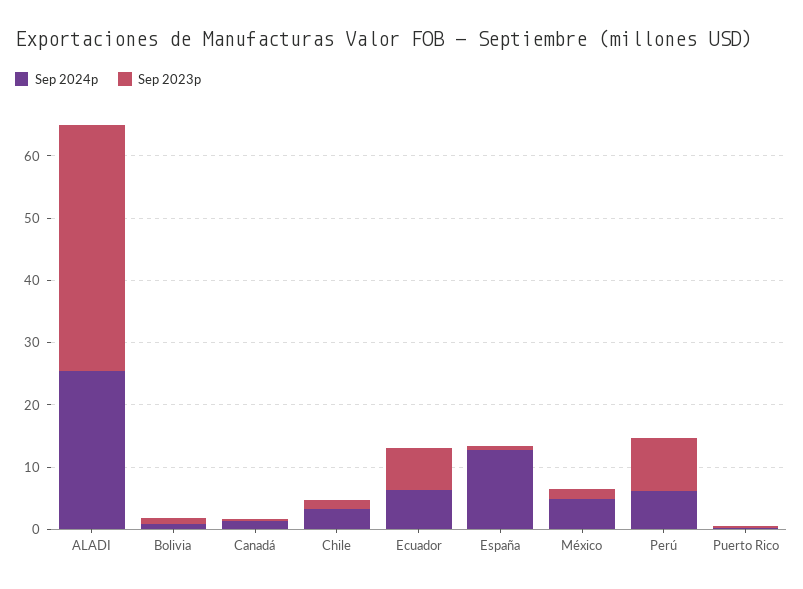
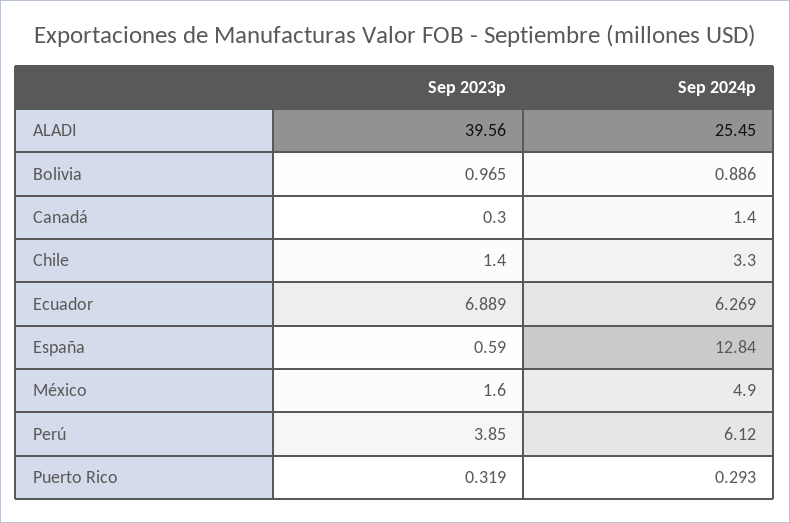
Sep 2023p, Perú: 8 -> 3.85

